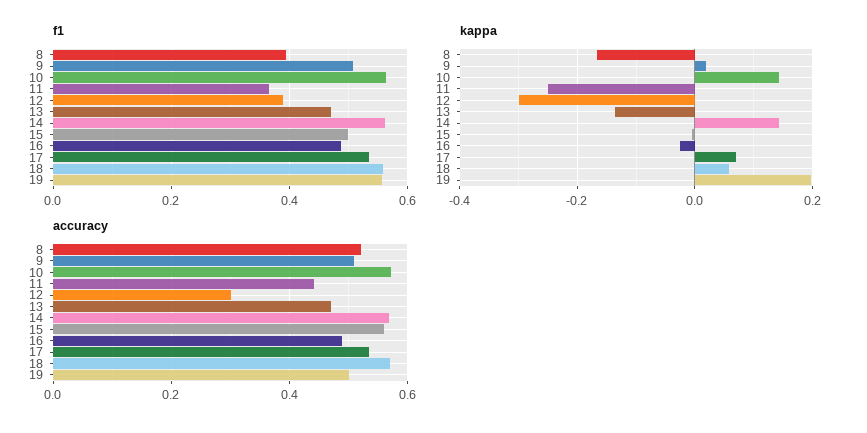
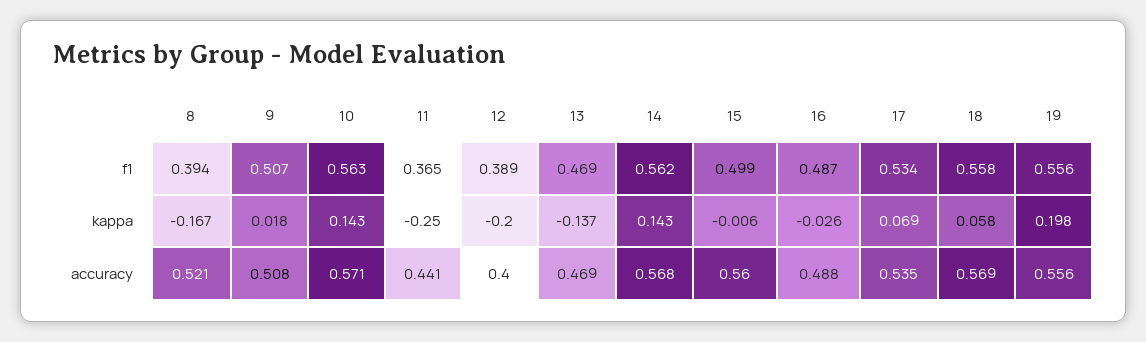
kappa, 12: -0.3 -> -0.2
accuracy, 12: 0.3 -> 0.4
accuracy, 19: 0.5 -> 0.556

